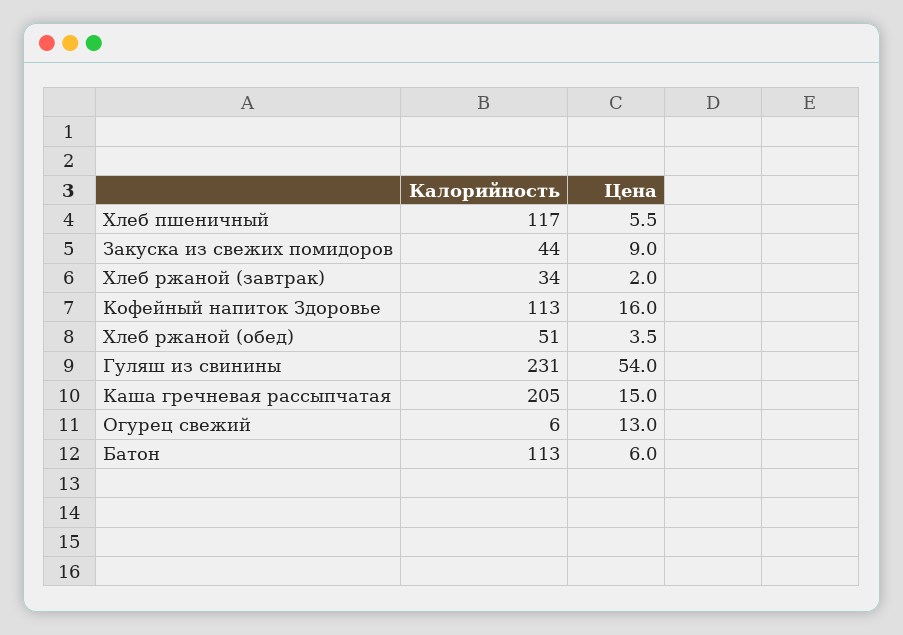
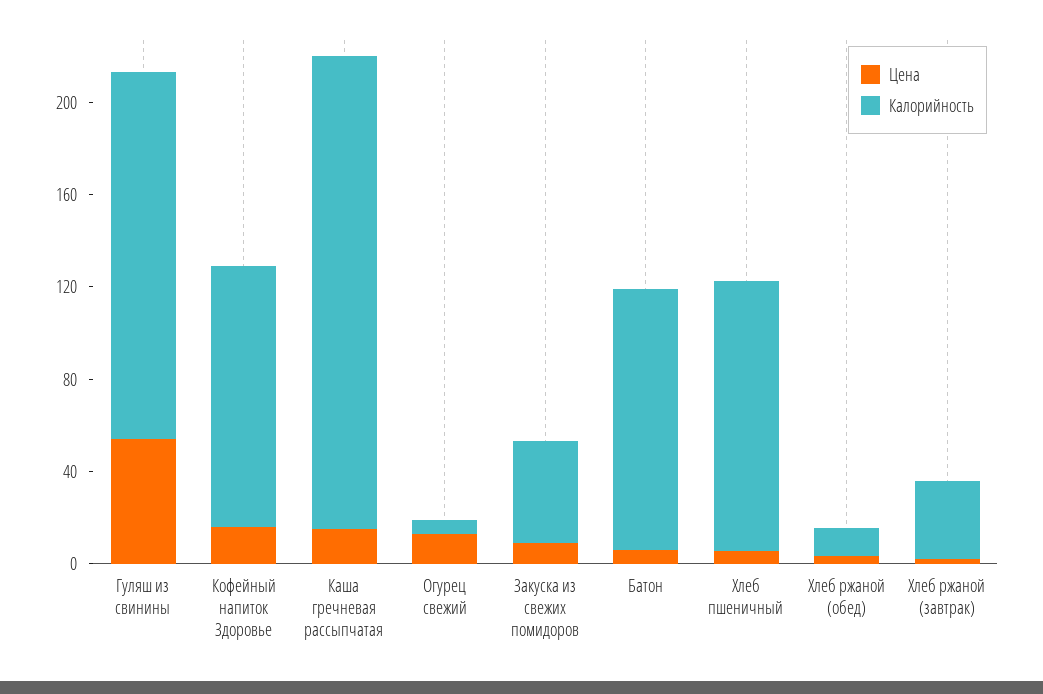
Калорийность, Хлеб ржаной (обед): 51 -> 10
Калорийность, Гуляш из свинины: 231 -> 160

